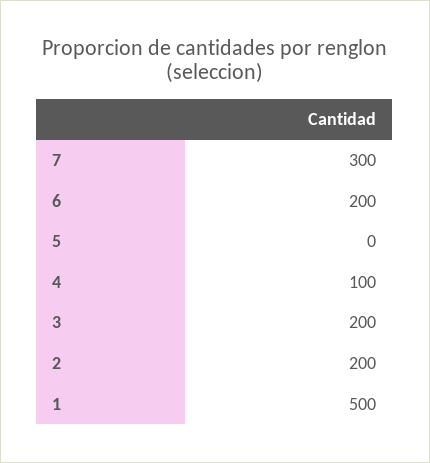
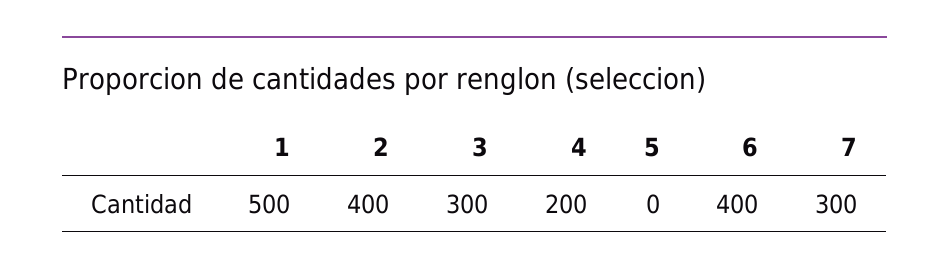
6: 200 -> 400
4: 100 -> 200
3: 200 -> 300
2: 200 -> 400

